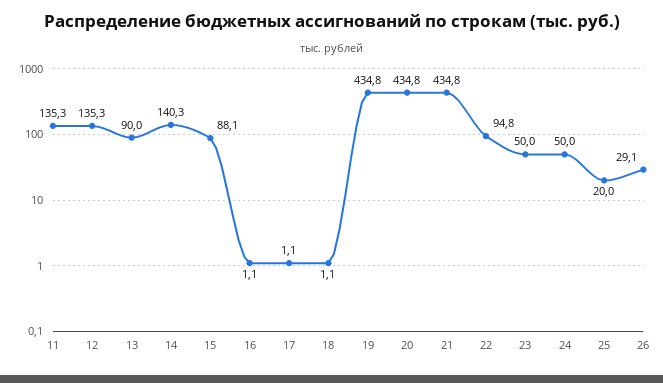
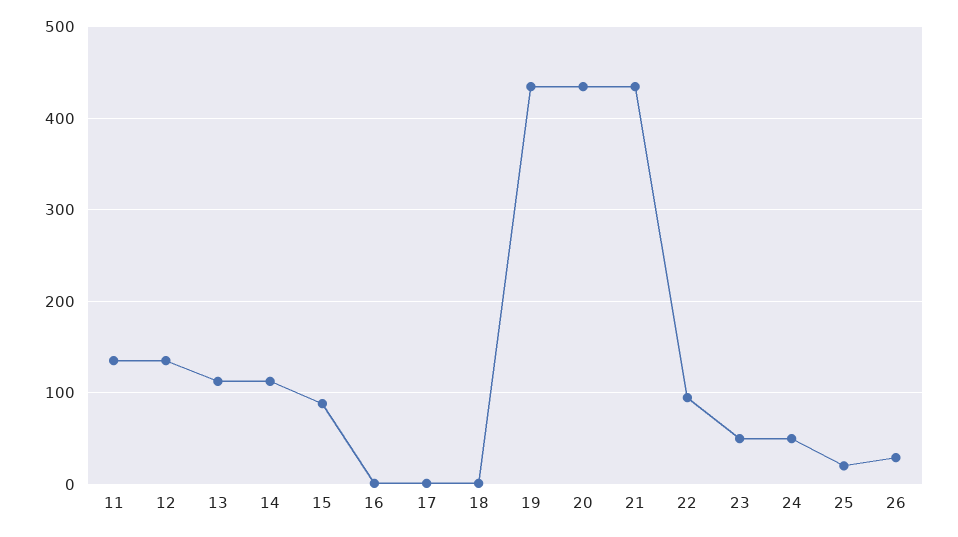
13: 90 -> 110
14: 140.3 -> 110

